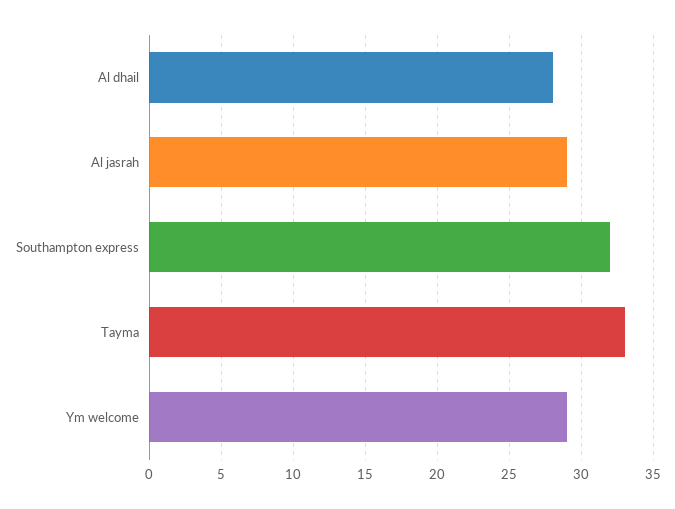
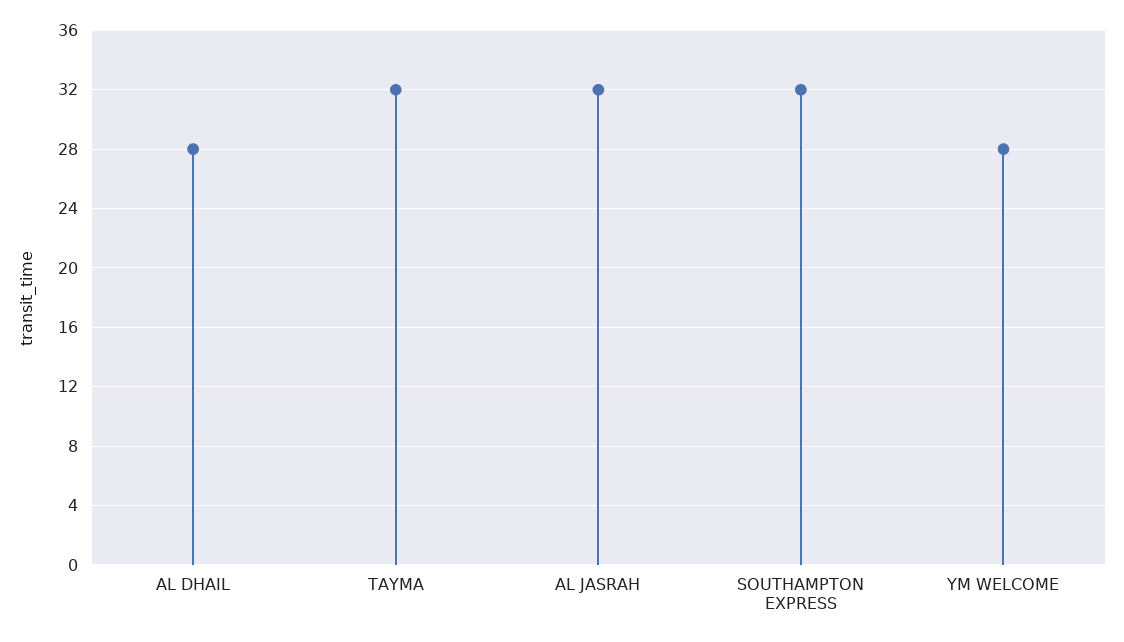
Al jasrah: 29 -> 32
Tayma: 33 -> 32
Ym welcome: 29 -> 28

